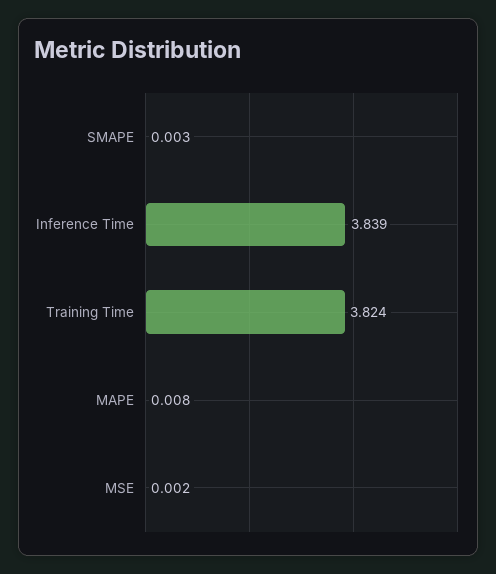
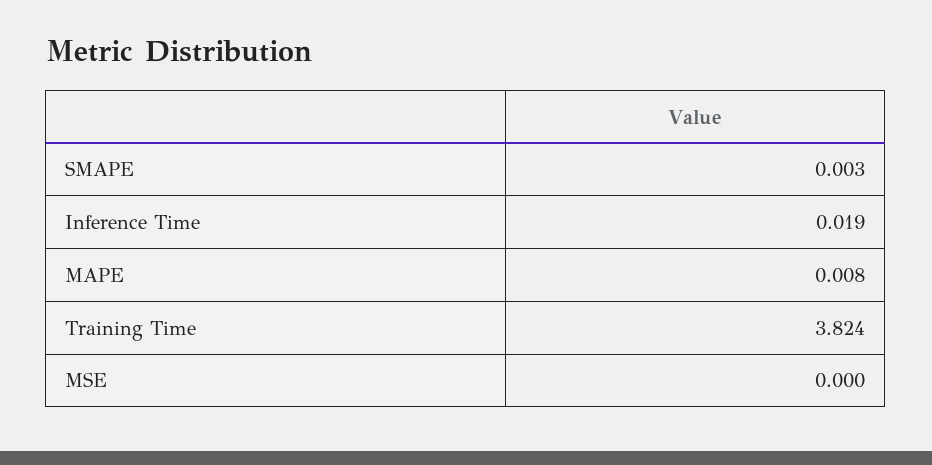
Inference Time: 3.839 -> 0.019
MSE: 0.002 -> 0

